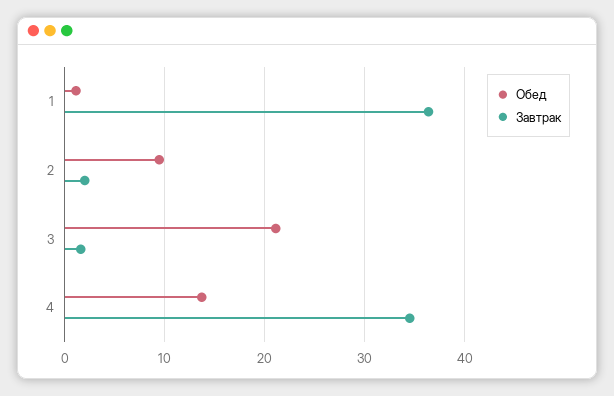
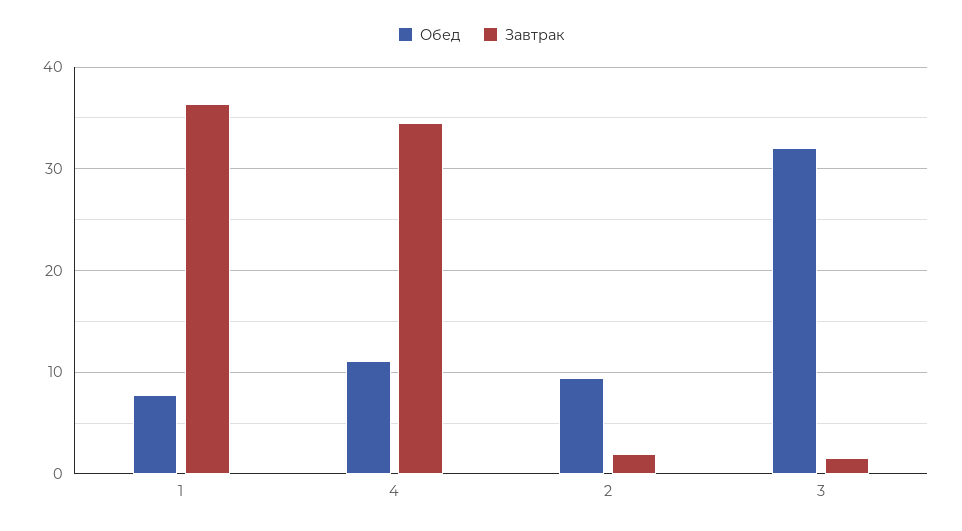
Обед, 1: 1 -> 8
Обед, 3: 21 -> 32
Обед, 4: 14 -> 11

